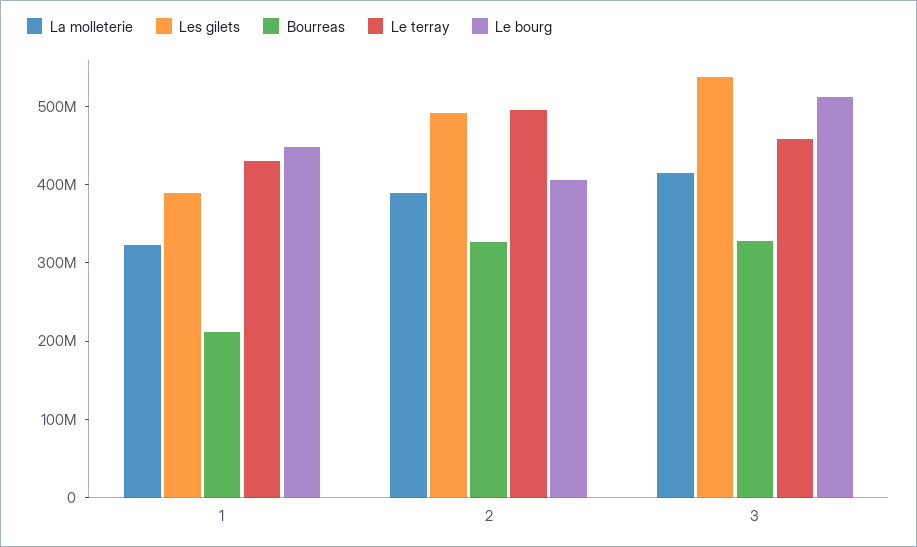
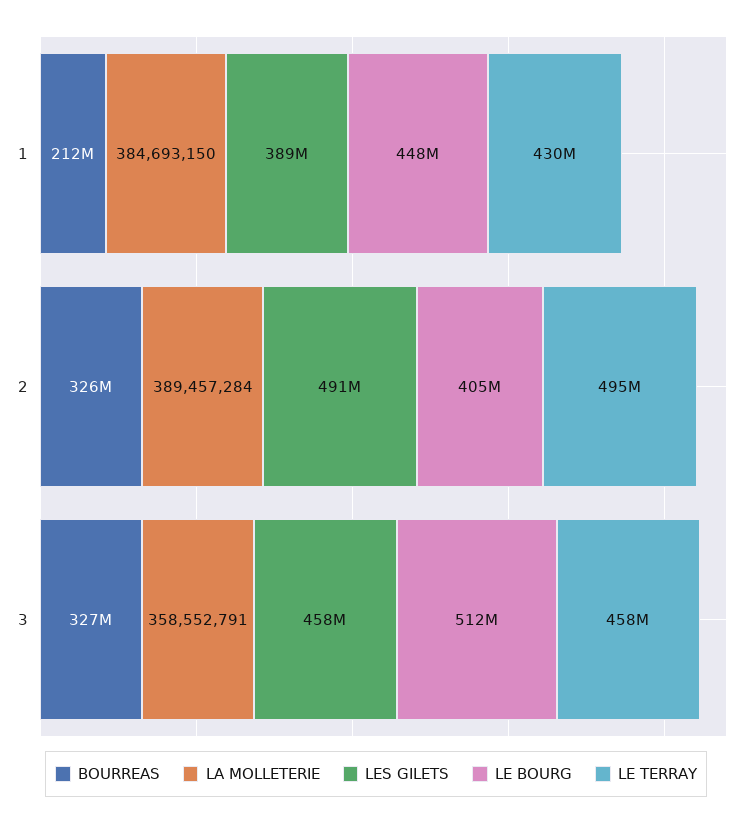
La molleterie, 1: 320000000 -> 384693150
La molleterie, 3: 420000000 -> 358552791
Les gilets, 3: 540000000 -> 458000000

